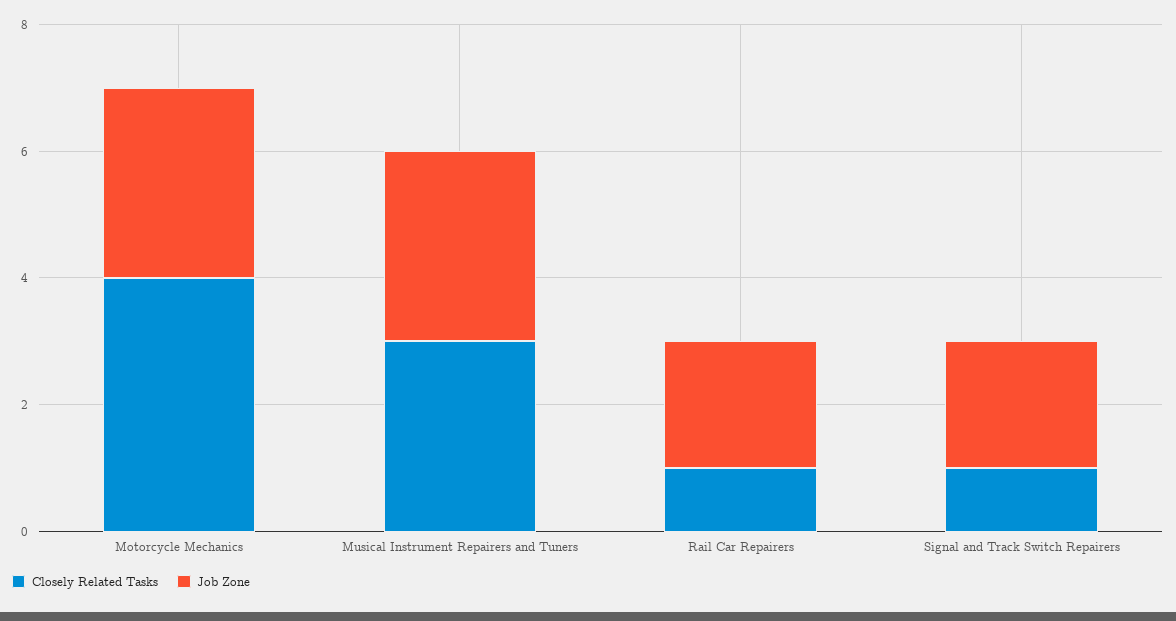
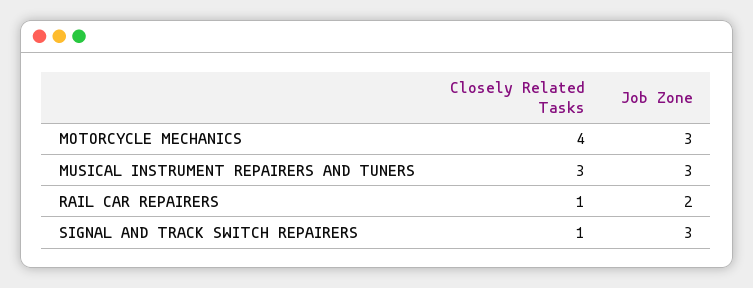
Job Zone, Signal and Track Switch Repairers: 2 -> 3

